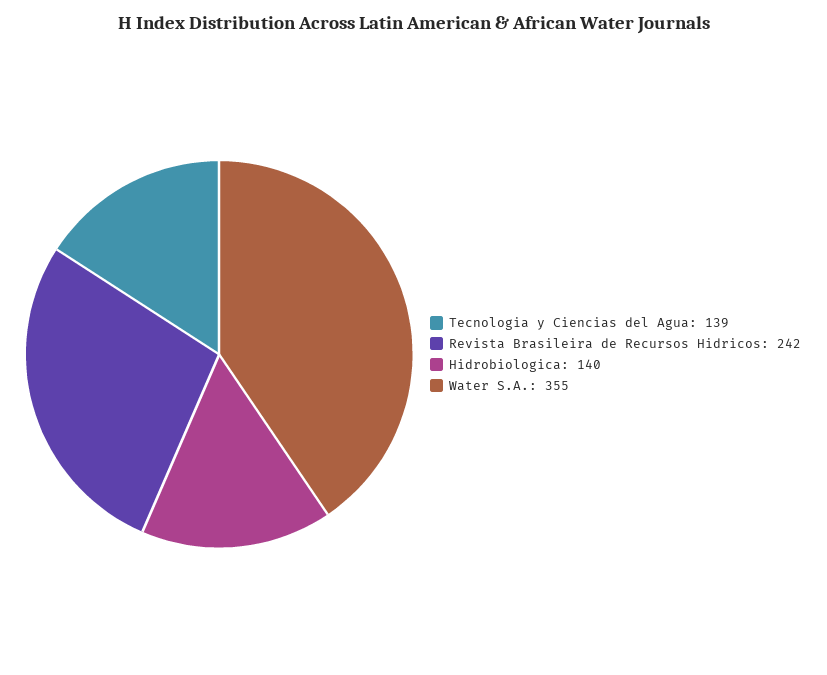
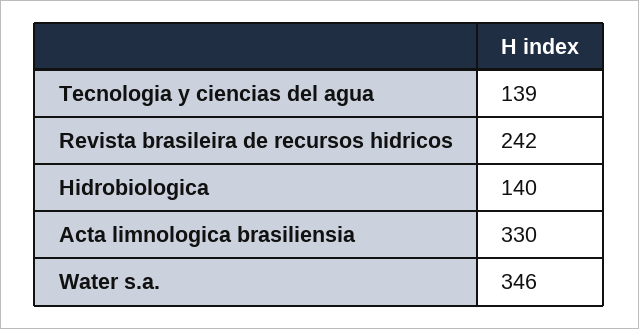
Water S.A.: 355 -> 346
Acta limnologica brasiliensia: none -> 330

